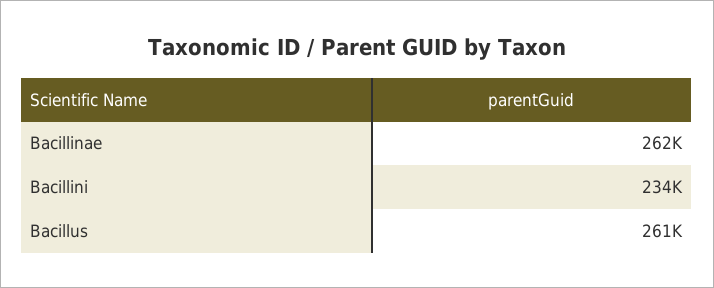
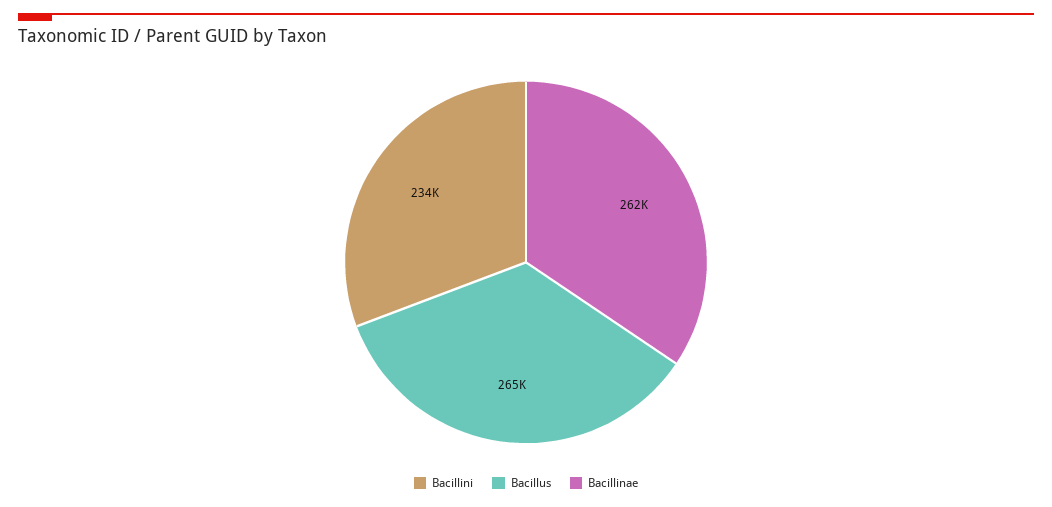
Bacillus: 261000 -> 265000

